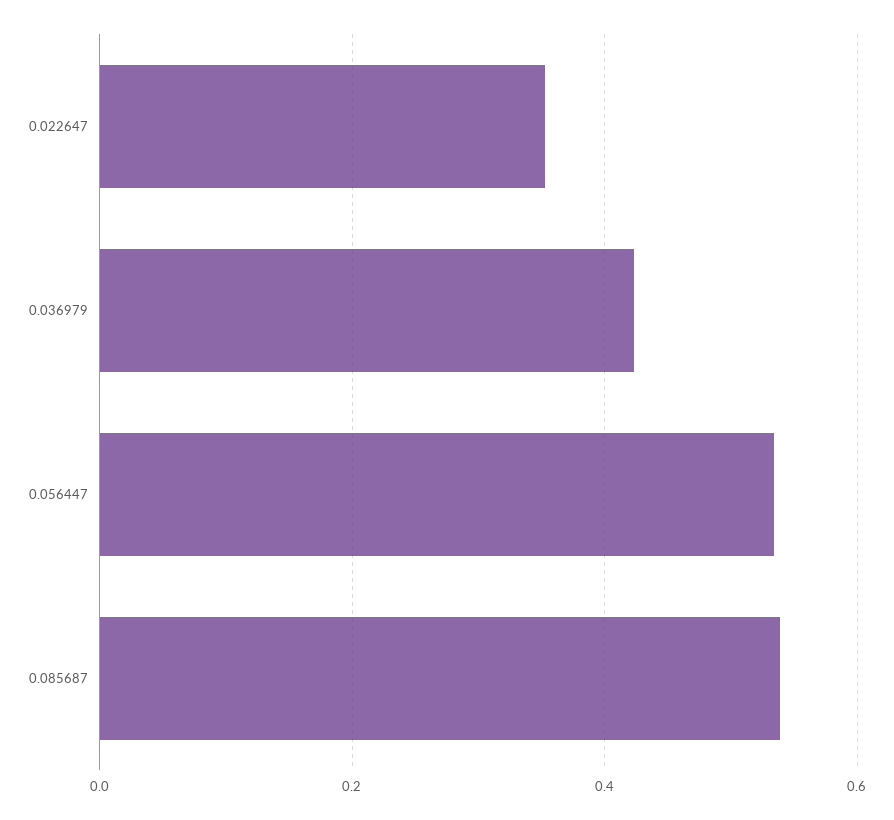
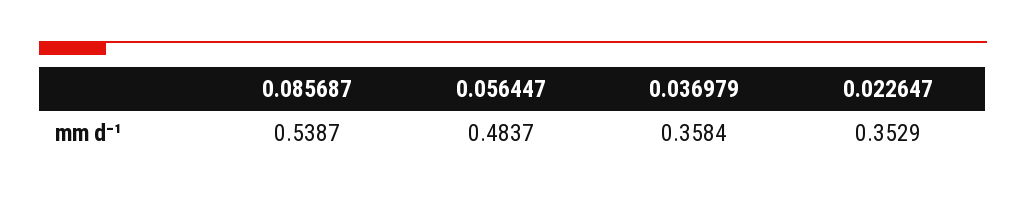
0.036979: 0.42 -> 0.3584
0.056447: 0.54 -> 0.4837

